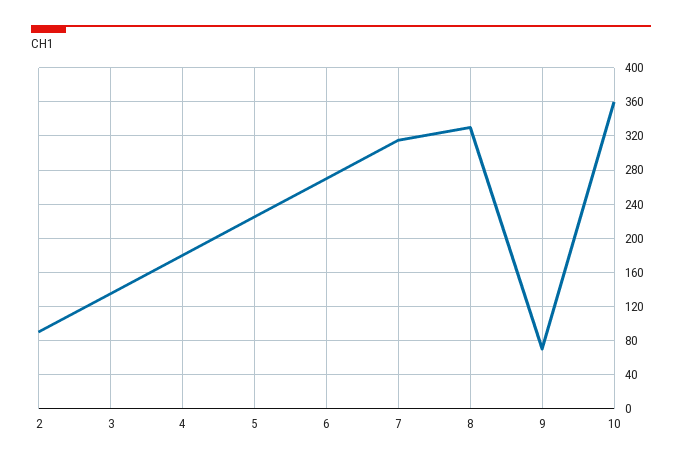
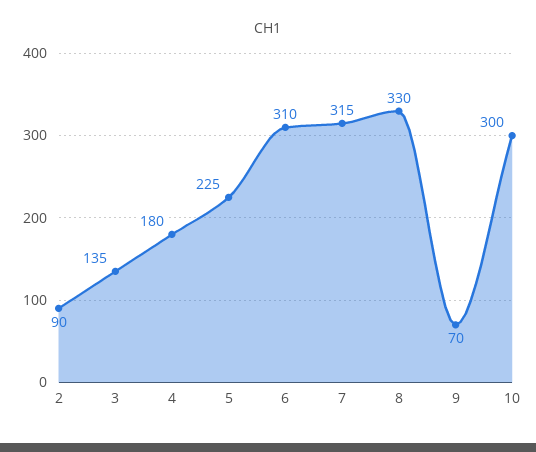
6: 270 -> 310
10: 360 -> 300

